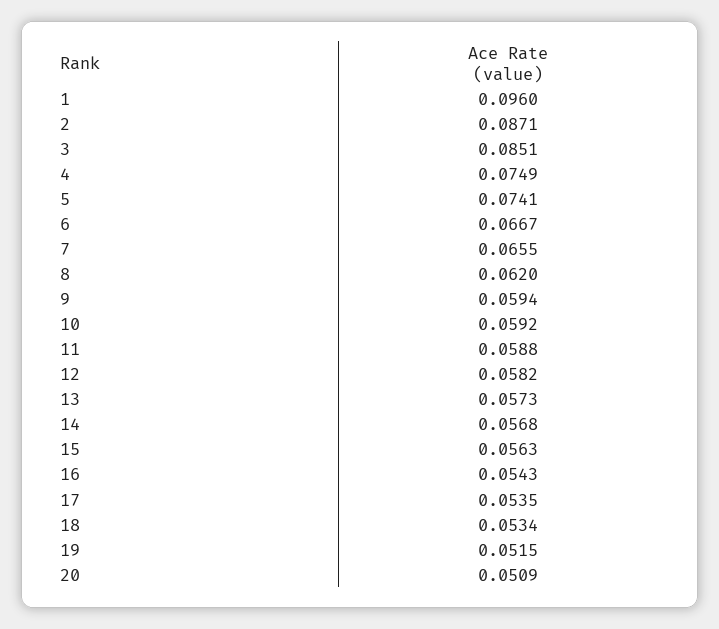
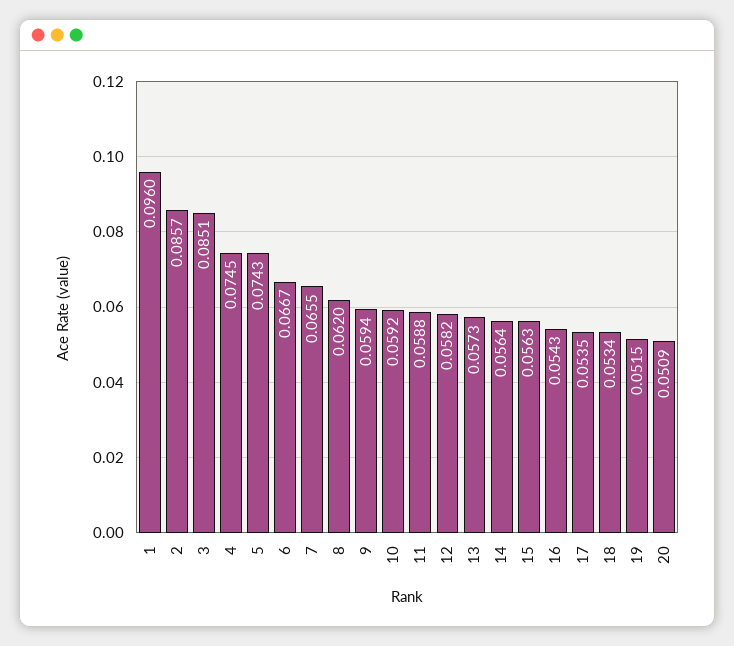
2: 0.0871 -> 0.0857
4: 0.0749 -> 0.0745
5: 0.0741 -> 0.0743
14: 0.0568 -> 0.0564

